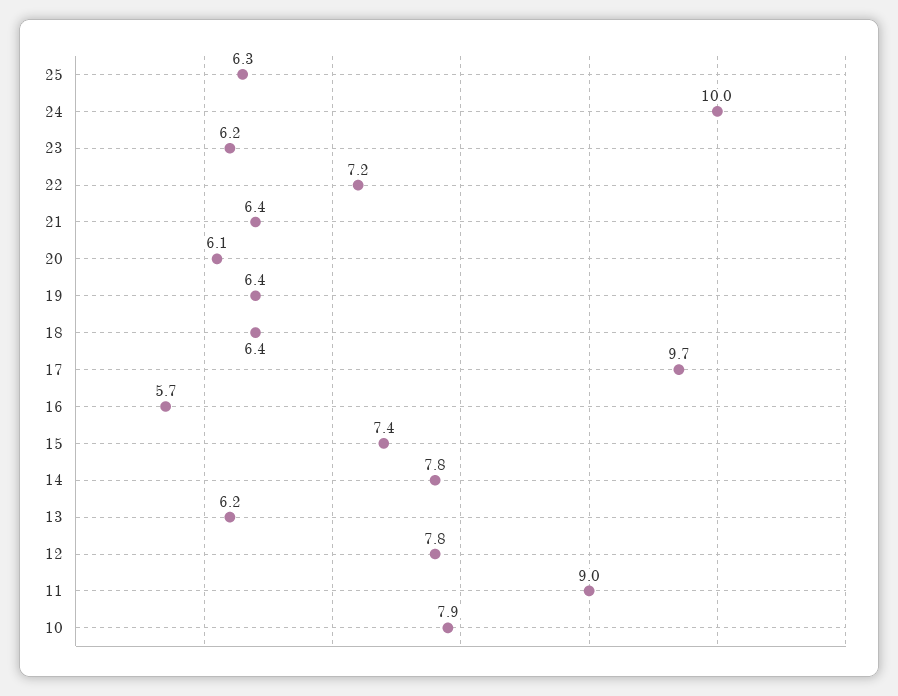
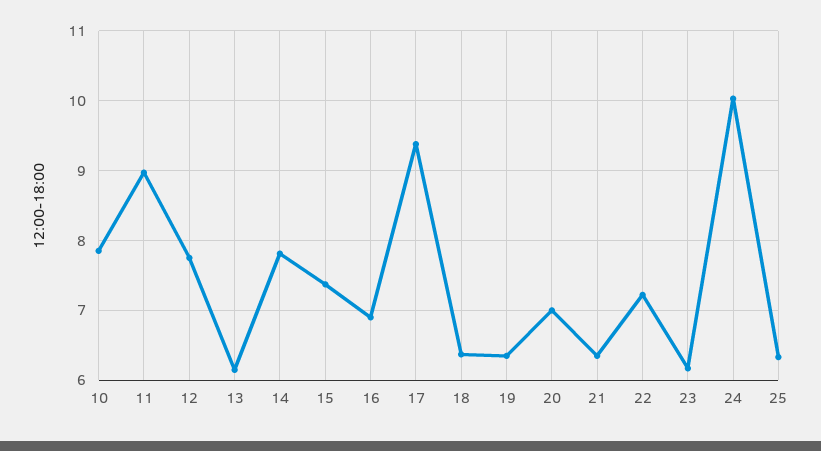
20: 6.1 -> 7
17: 9.7 -> 9.4
16: 5.7 -> 6.9

